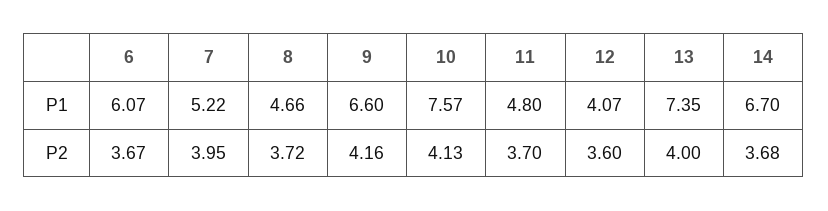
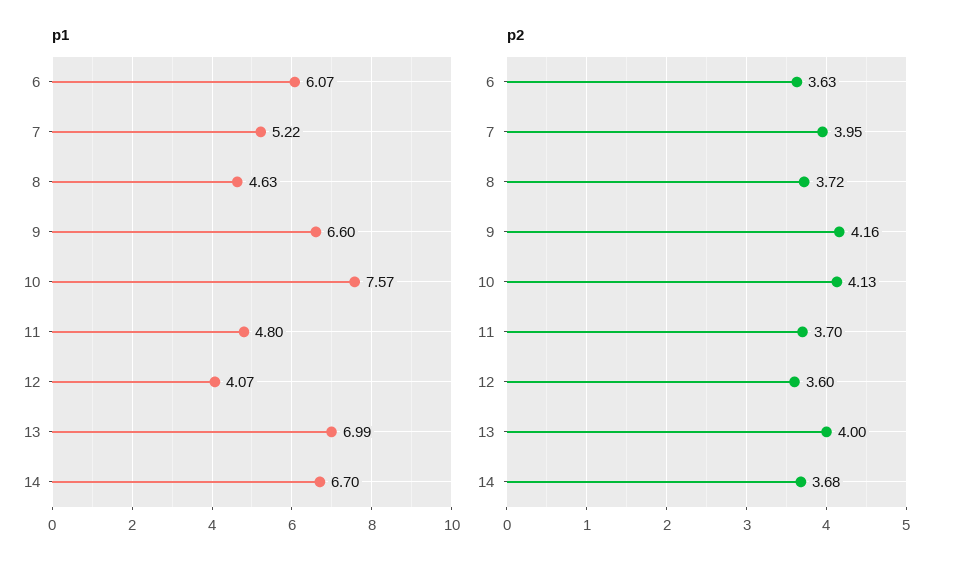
P1, 8: 4.66 -> 4.63
P1, 13: 7.35 -> 6.99
P2, 6: 3.67 -> 3.63

